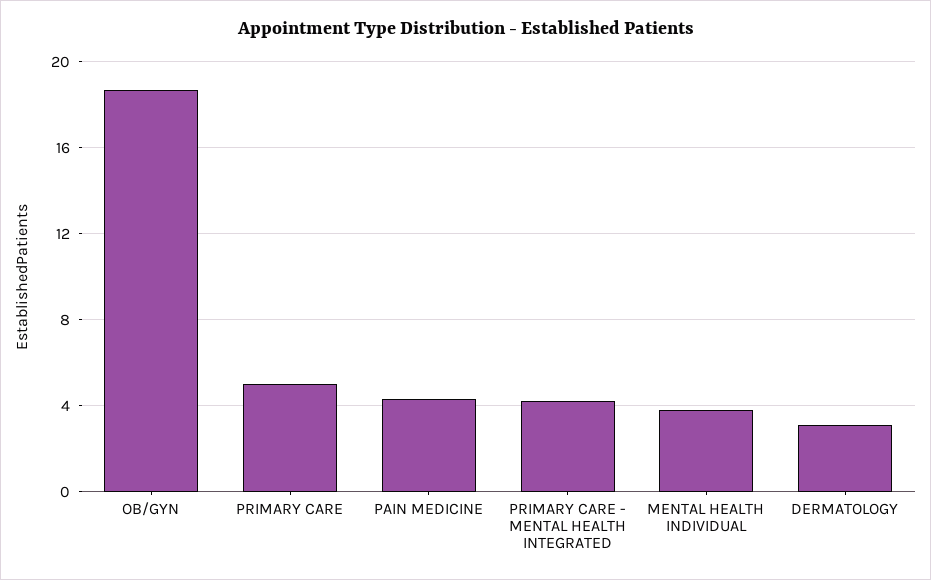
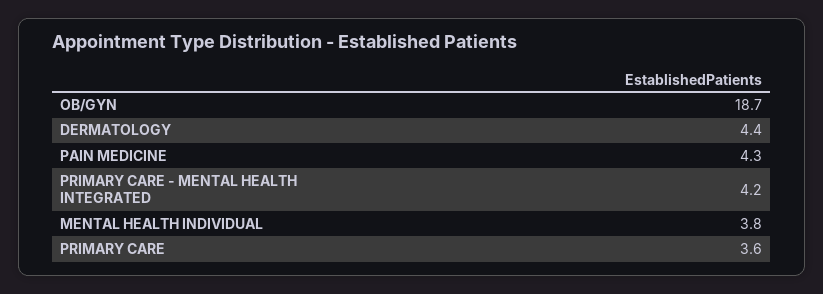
PRIMARY CARE: 5 -> 3.6
DERMATOLOGY: 3 -> 4.4

